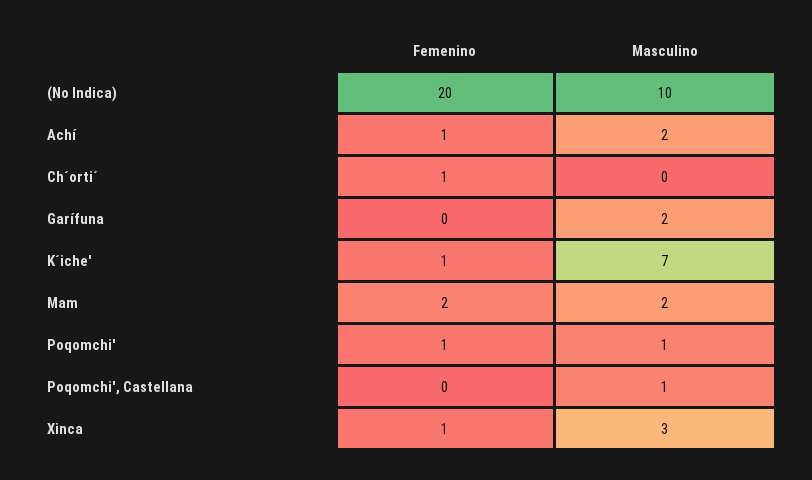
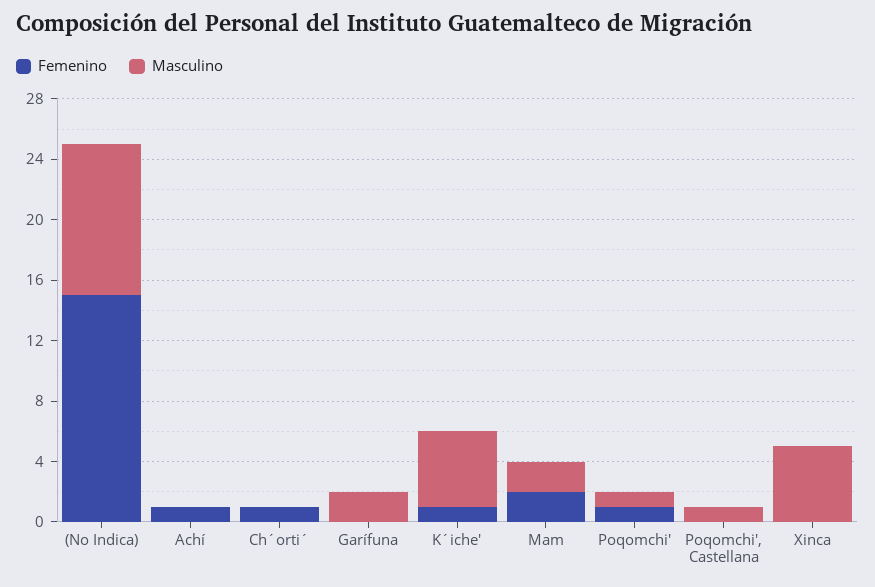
Femenino, (No Indica): 20 -> 15
Masculino, Achí: 2 -> 0
Masculino, K´iche': 7 -> 5
Femenino, Xinca: 1 -> 0
Masculino, Xinca: 3 -> 5

